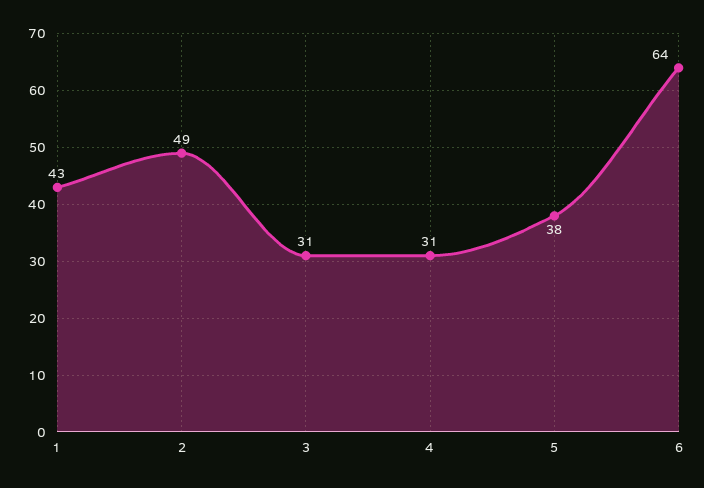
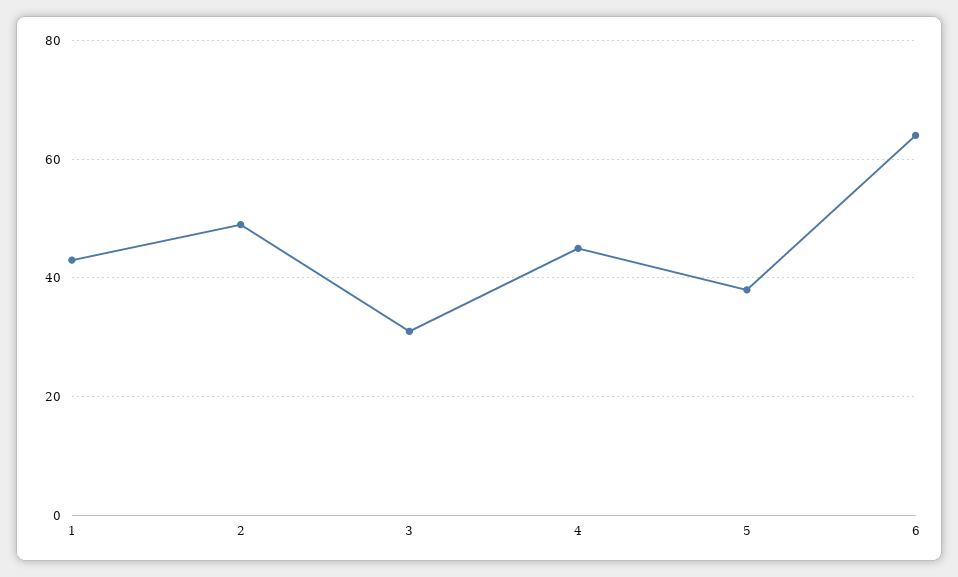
4: 31 -> 45

